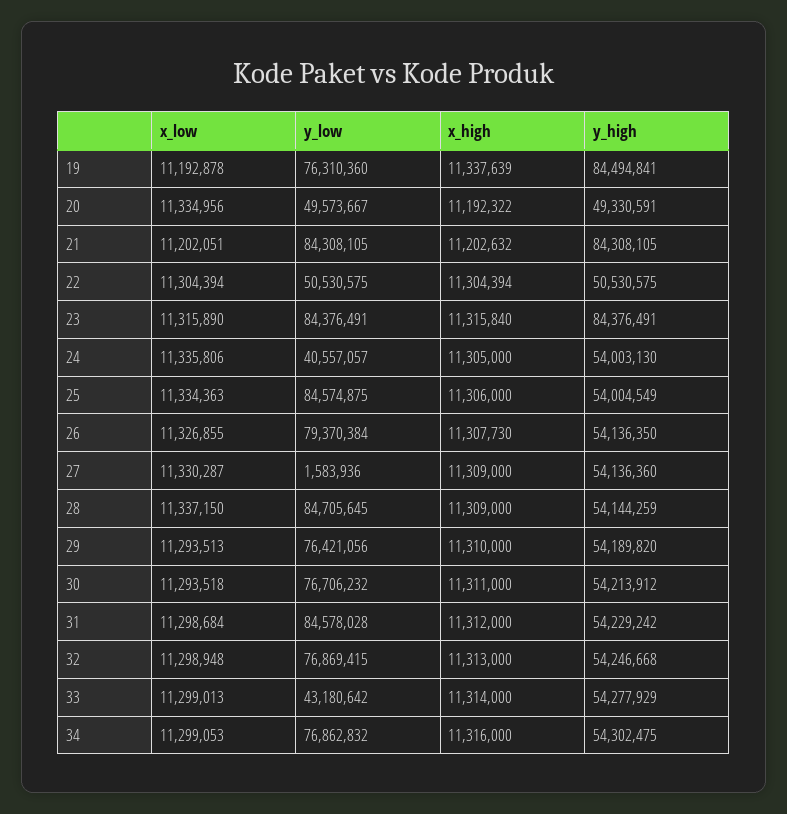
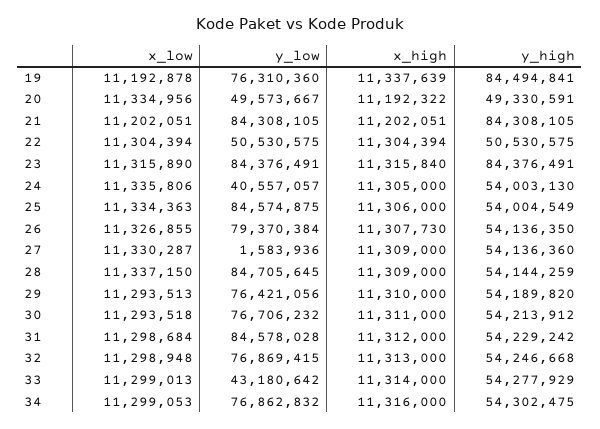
x_high, 21: 11202632 -> 11202051

